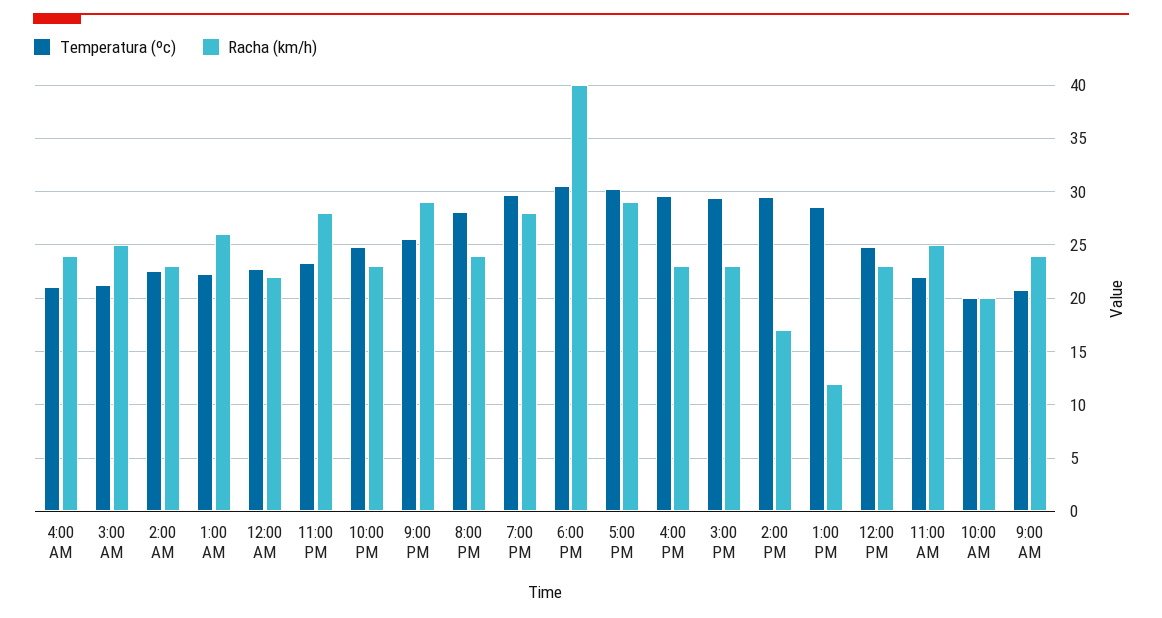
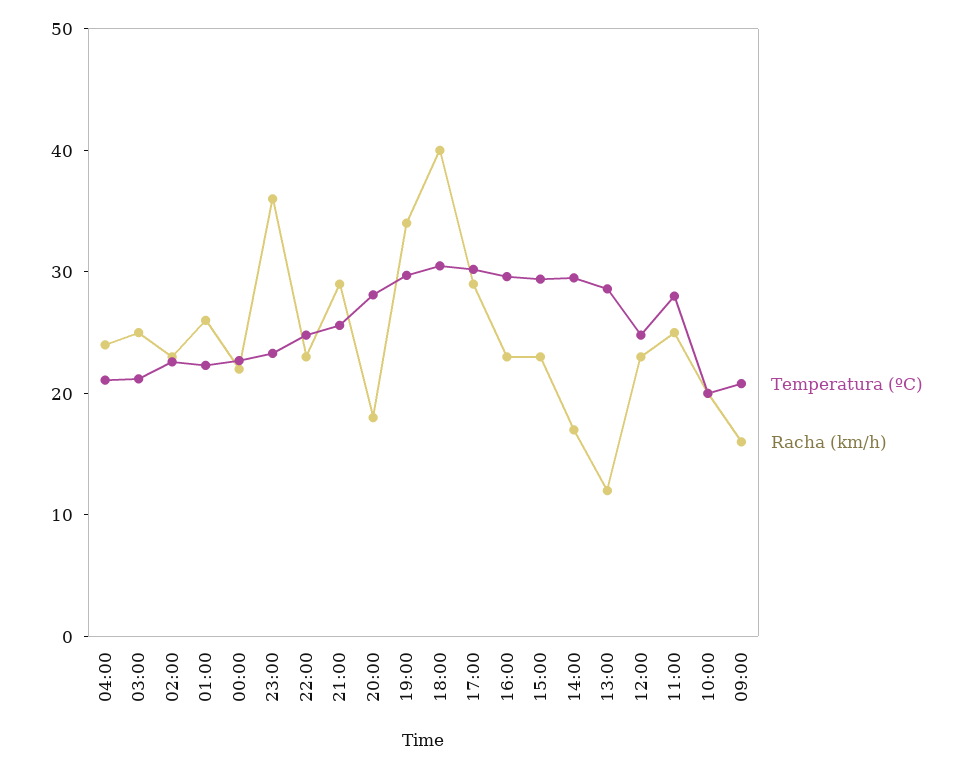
Racha (km/h), 11:00 PM: 28 -> 36
Racha (km/h), 8:00 PM: 24 -> 18
Racha (km/h), 7:00 PM: 28 -> 34
Temperatura (ºc), 11:00 AM: 22 -> 28
Racha (km/h), 9:00 AM: 24 -> 16

